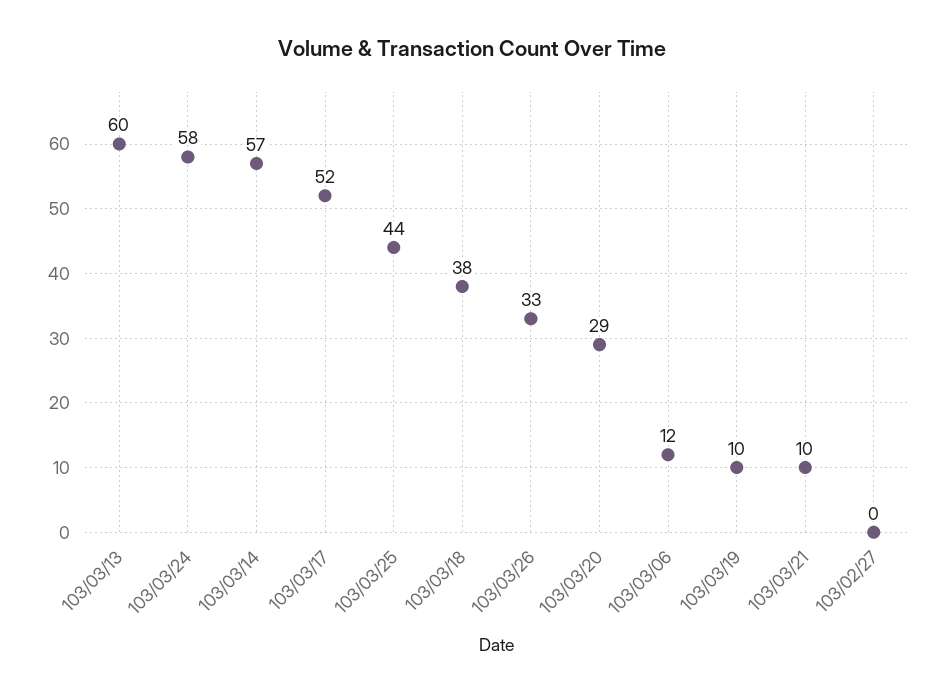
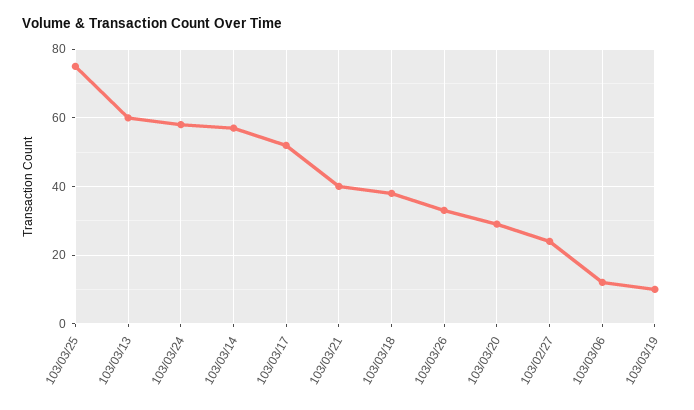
103/03/25: 44 -> 75
103/03/21: 10 -> 40
103/02/27: 0 -> 25

